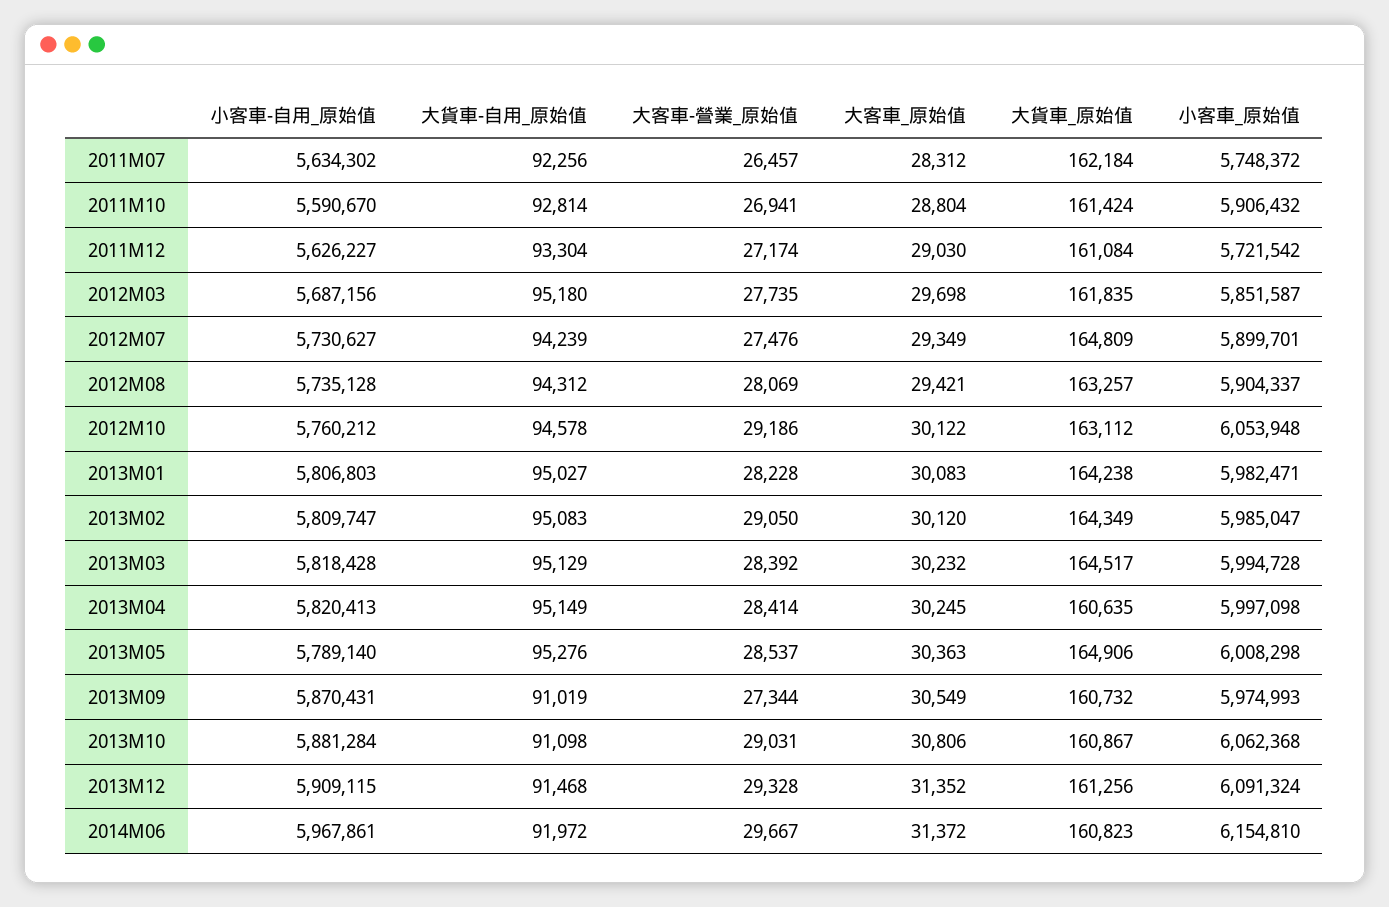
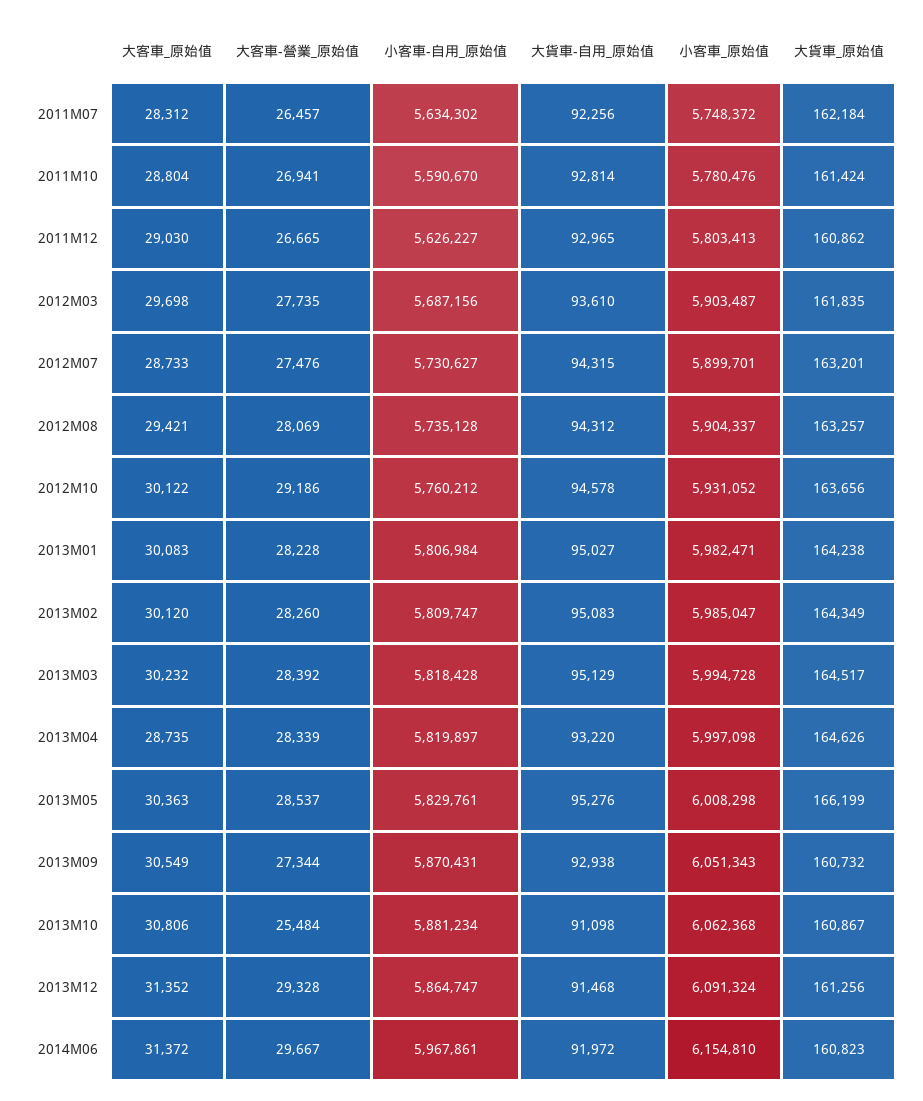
小客車_原始值, 2011M10: 5906432 -> 5780476
大貨車-自用_原始值, 2011M12: 93304 -> 92965
大客車-營業_原始值, 2011M12: 27174 -> 26665
大貨車_原始值, 2011M12: 161084 -> 160862
小客車_原始值, 2011M12: 5721542 -> 5803413
大貨車-自用_原始值, 2012M03: 95180 -> 93610
小客車_原始值, 2012M03: 5851587 -> 5903487
大貨車-自用_原始值, 2012M07: 94239 -> 94315
大客車_原始值, 2012M07: 29349 -> 28733
大貨車_原始值, 2012M07: 164809 -> 163201
大貨車_原始值, 2012M10: 163112 -> 163656
小客車_原始值, 2012M10: 6053948 -> 5931052
小客車-自用_原始值, 2013M01: 5806803 -> 5806984
大客車-營業_原始值, 2013M02: 29050 -> 28260
小客車-自用_原始值, 2013M04: 5820413 -> 5819897
大貨車-自用_原始值, 2013M04: 95149 -> 93220
大客車-營業_原始值, 2013M04: 28414 -> 28339
大客車_原始值, 2013M04: 30245 -> 28735
大貨車_原始值, 2013M04: 160635 -> 164626
小客車-自用_原始值, 2013M05: 5789140 -> 5829761
大貨車_原始值, 2013M05: 164906 -> 166199
大貨車-自用_原始值, 2013M09: 91019 -> 92938
小客車_原始值, 2013M09: 5974993 -> 6051343
小客車-自用_原始值, 2013M10: 5881284 -> 5881234
大客車-營業_原始值, 2013M10: 29031 -> 25484
小客車-自用_原始值, 2013M12: 5909115 -> 5864747

